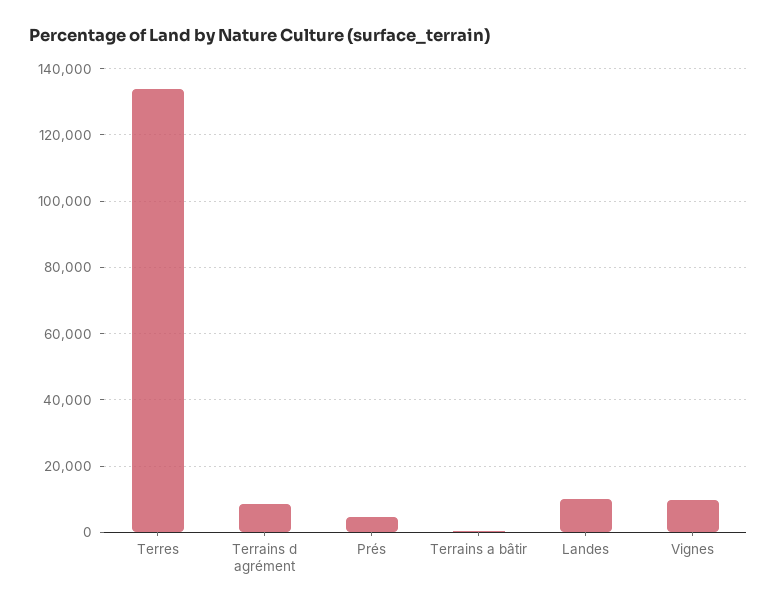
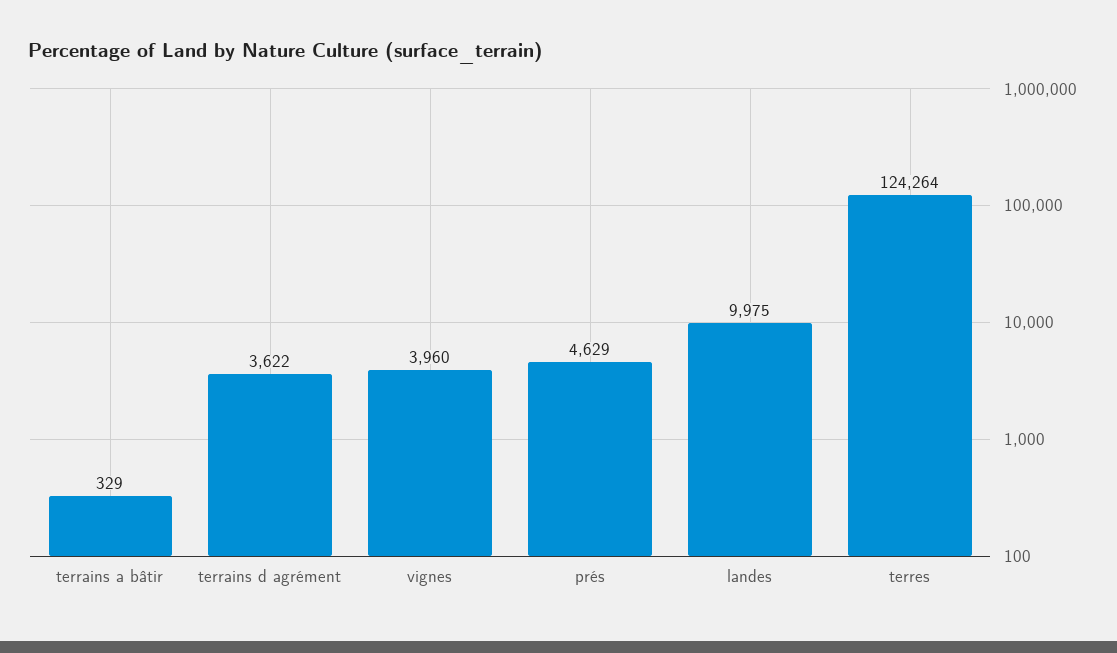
Terres: 134000 -> 124264
Terrains d agrément: 8000 -> 3622
Vignes: 10000 -> 3960

